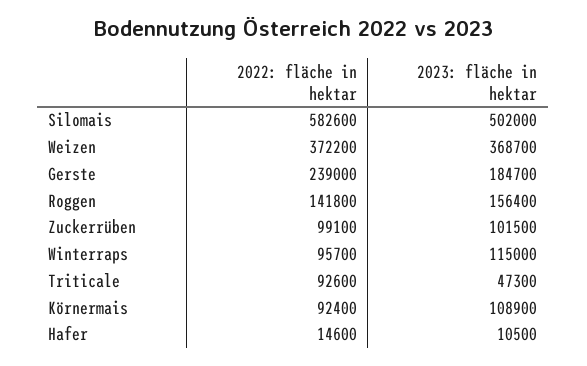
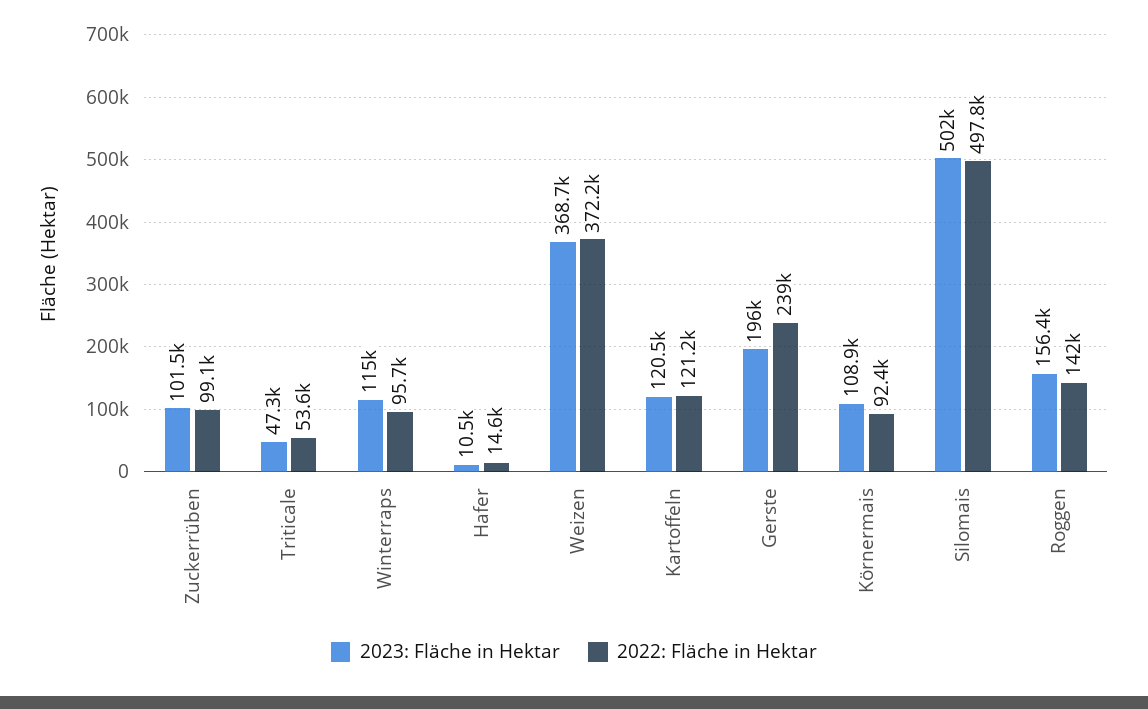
2022: fläche in hektar, Silomais: 582600 -> 497800
2023: fläche in hektar, Gerste: 184700 -> 196000
2022: fläche in hektar, Roggen: 141800 -> 142000
2022: fläche in hektar, Triticale: 92600 -> 53600
2023: fläche in hektar, Kartoffeln: none -> 120500
2022: fläche in hektar, Kartoffeln: none -> 121200

